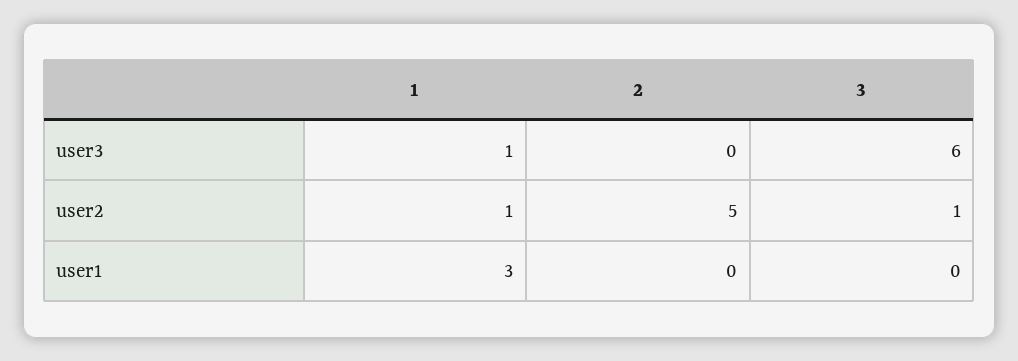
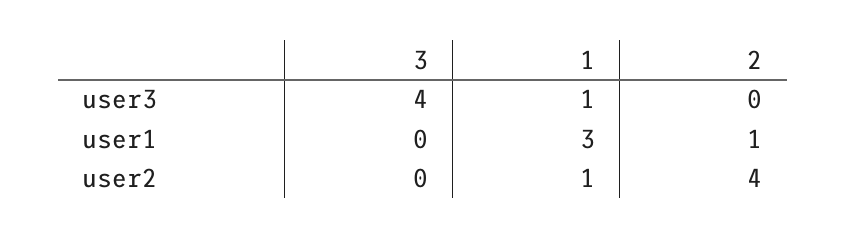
3, user3: 6 -> 4
2, user2: 5 -> 4
3, user2: 1 -> 0
2, user1: 0 -> 1

